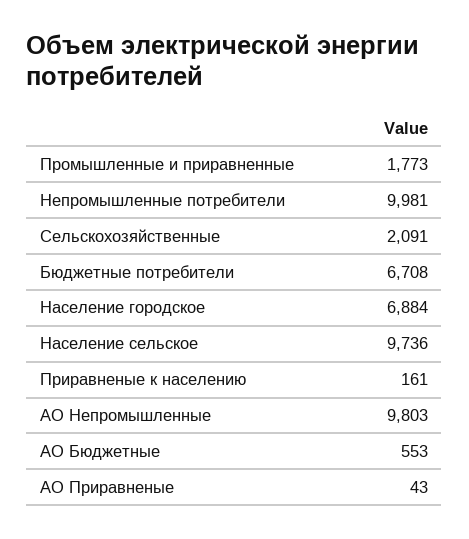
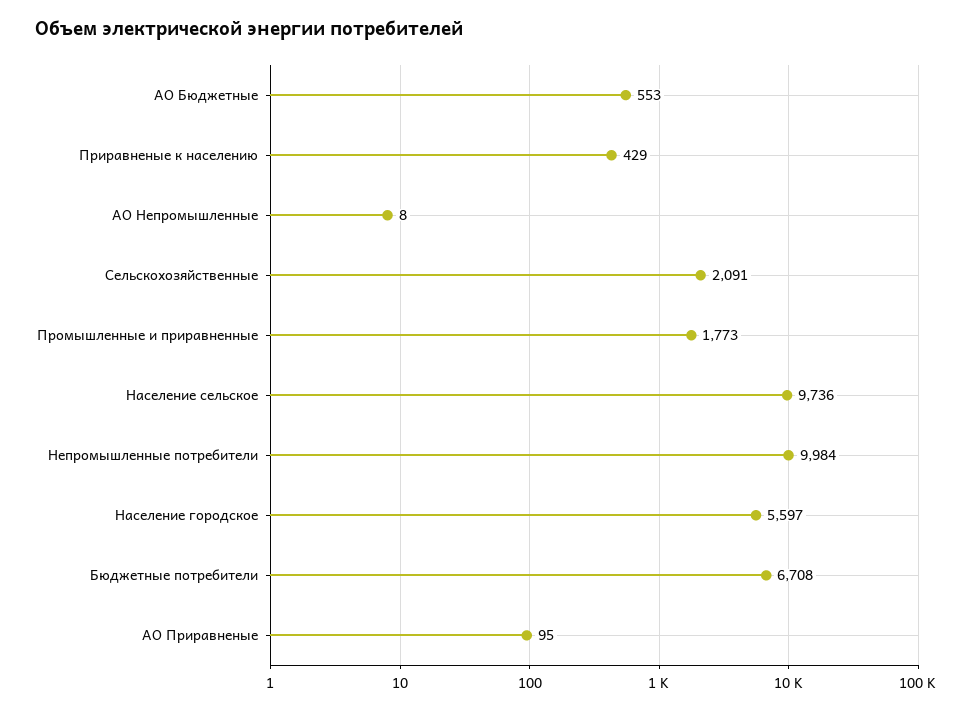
Непромышленные потребители: 9981 -> 9984
Население городское: 6884 -> 5597
Приравненые к населению: 161 -> 429
АО Непромышленные: 9803 -> 8
АО Приравненые: 43 -> 95

